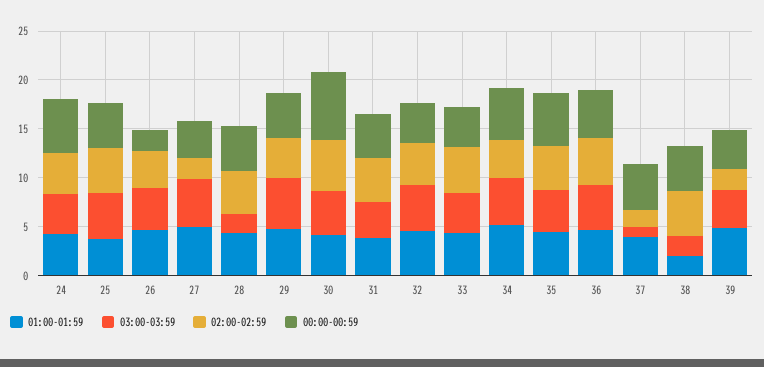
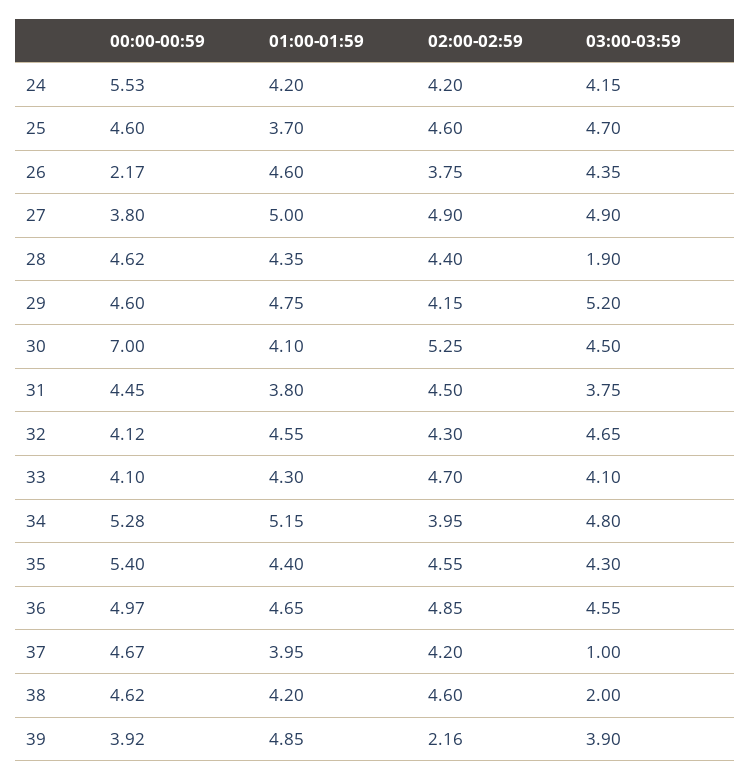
02:00-02:59, 27: 2 -> 4.9
02:00-02:59, 37: 2 -> 4.2
01:00-01:59, 38: 2 -> 4.2

